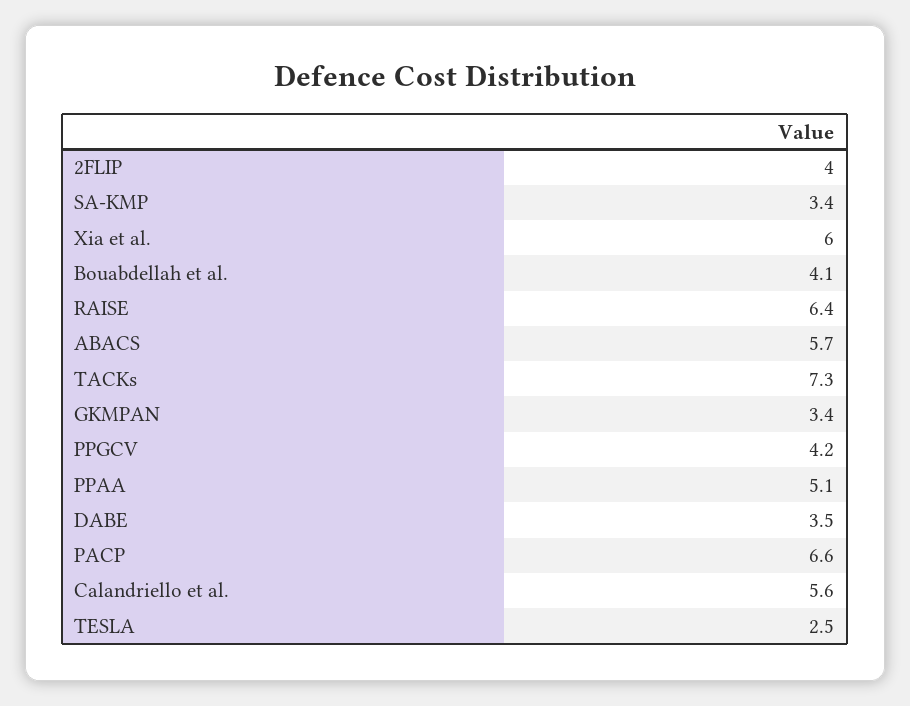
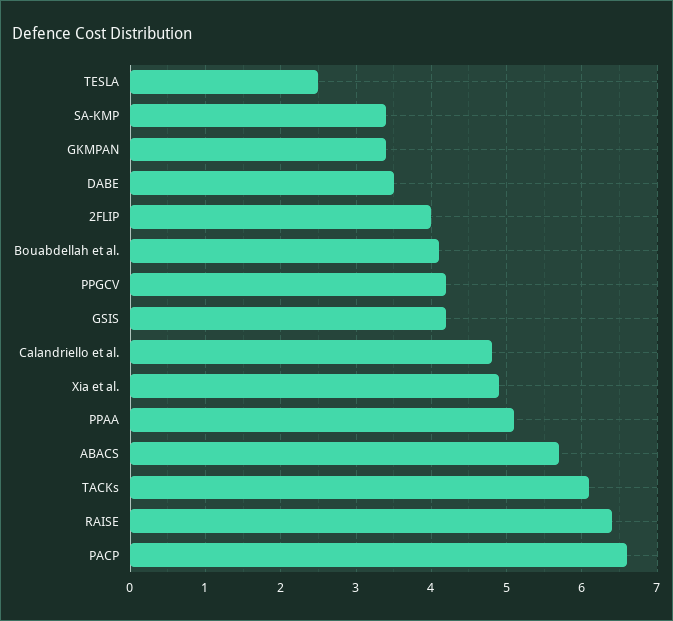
Xia et al.: 6 -> 4.9
TACKs: 7.3 -> 6.1
Calandriello et al.: 5.6 -> 4.8
GSIS: none -> 4.2

